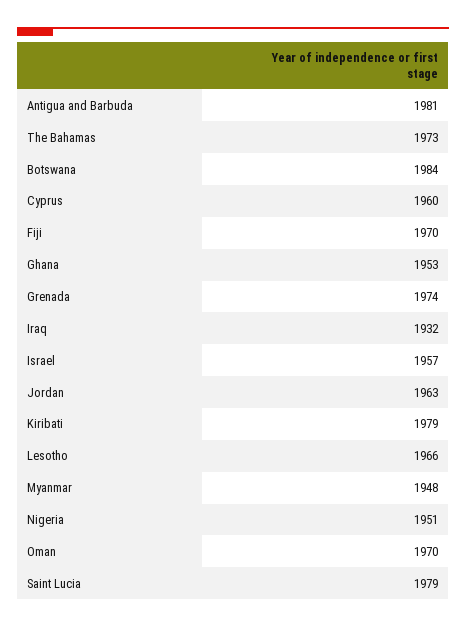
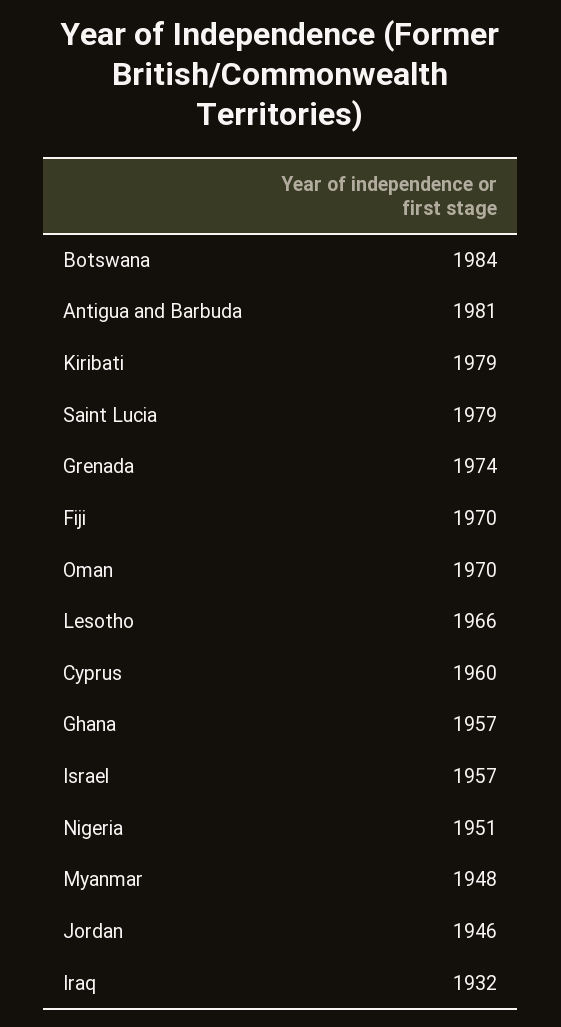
The Bahamas: 1973 -> none
Ghana: 1953 -> 1957
Jordan: 1963 -> 1946

